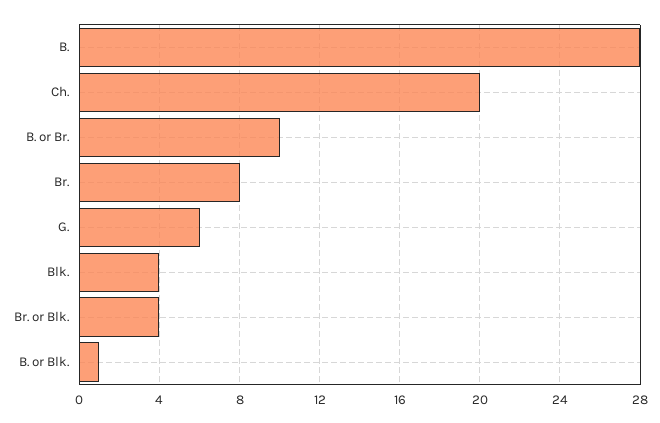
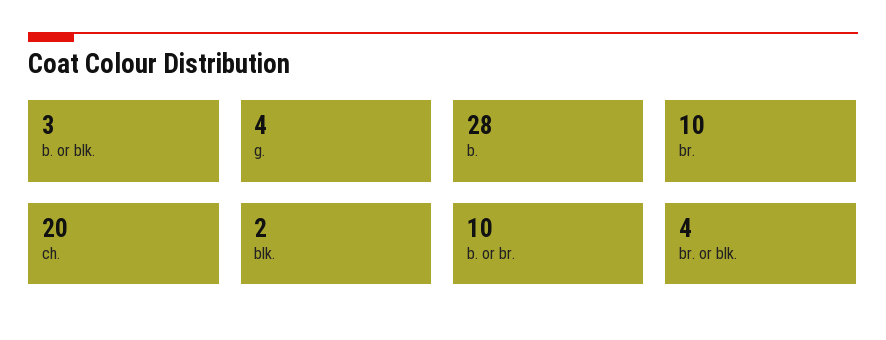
Br.: 8 -> 10
G.: 6 -> 4
Blk.: 4 -> 2
B. or Blk.: 1 -> 3

